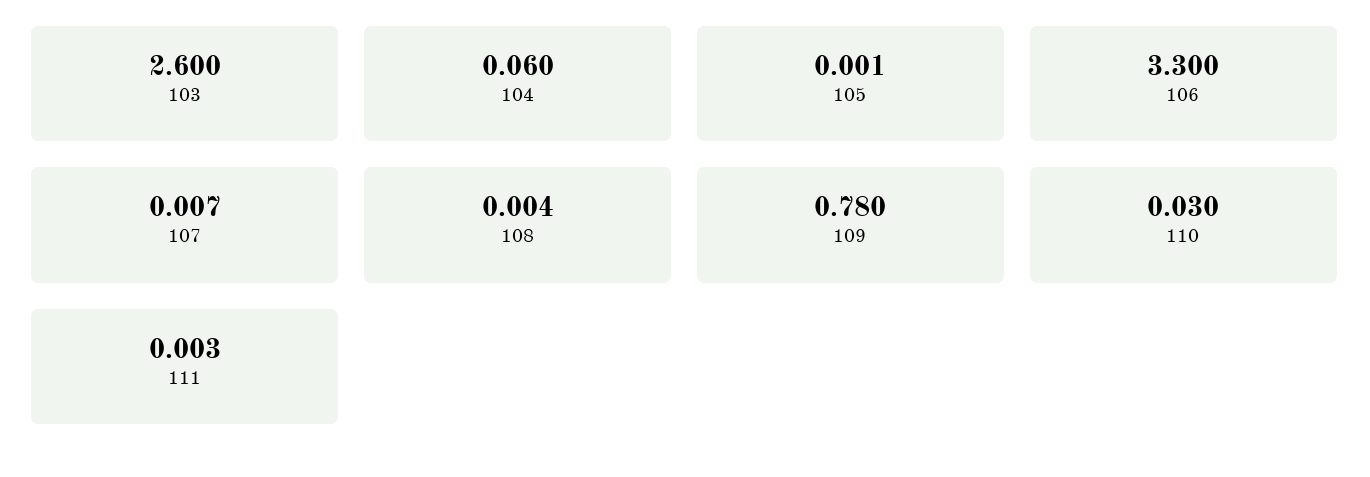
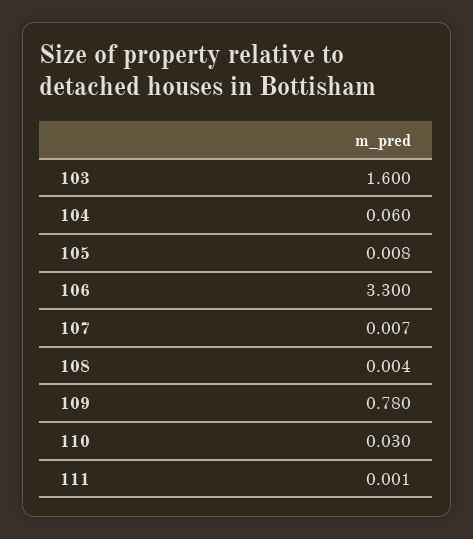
103: 2.6 -> 1.6
105: 0.001 -> 0.008
111: 0.003 -> 0.001

